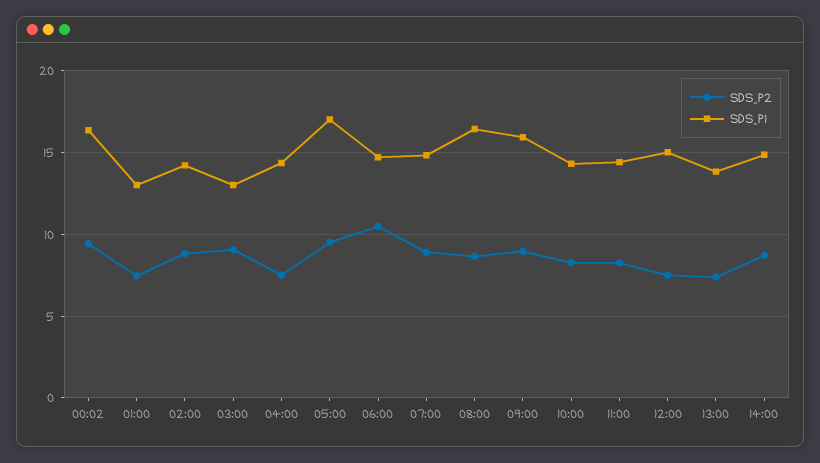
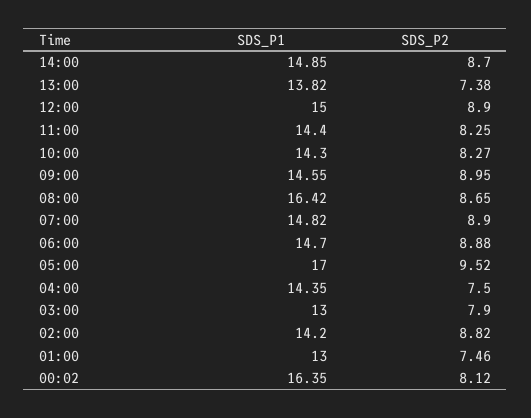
SDS_P2, 00:02: 9.5 -> 8.12
SDS_P2, 03:00: 9 -> 7.9
SDS_P2, 06:00: 10.5 -> 8.88
SDS_P1, 09:00: 16 -> 14.55
SDS_P2, 12:00: 7.5 -> 8.9

